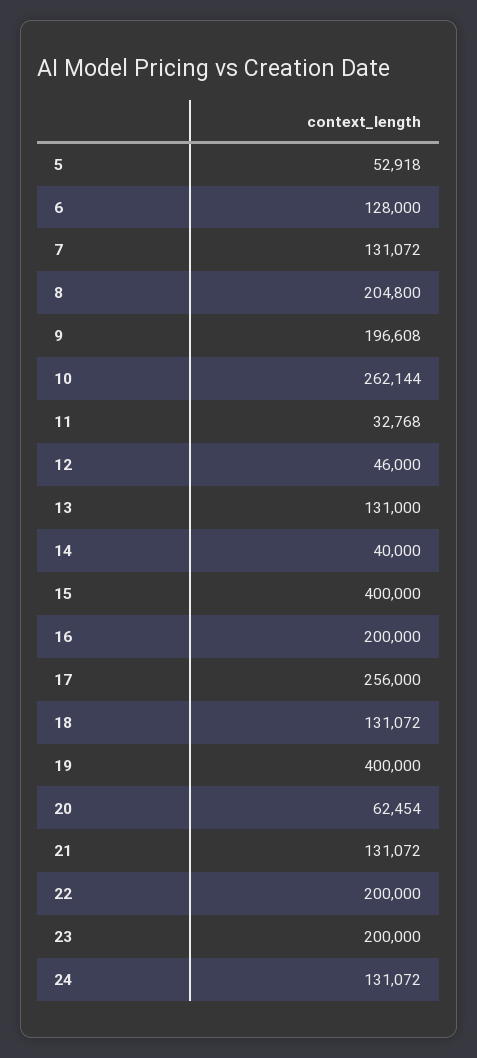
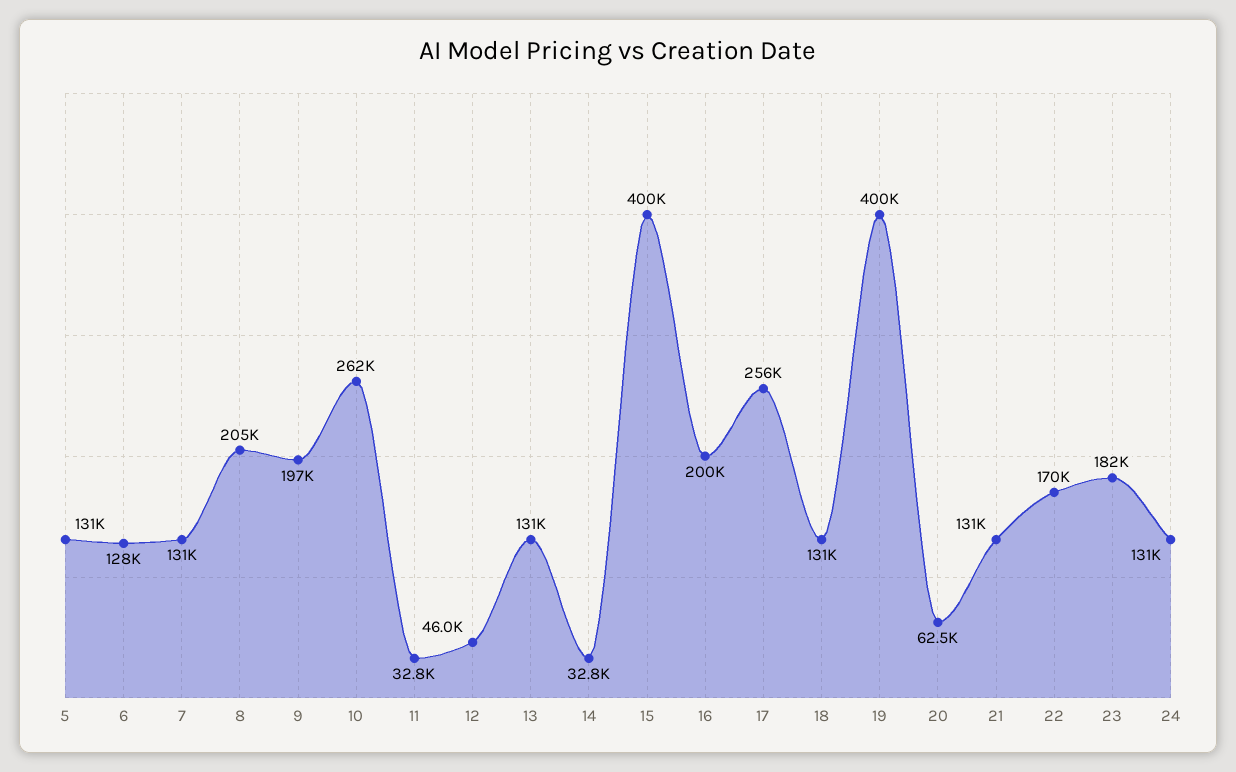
5: 52918 -> 131000
14: 40000 -> 32800
22: 200000 -> 170000
23: 200000 -> 182000

